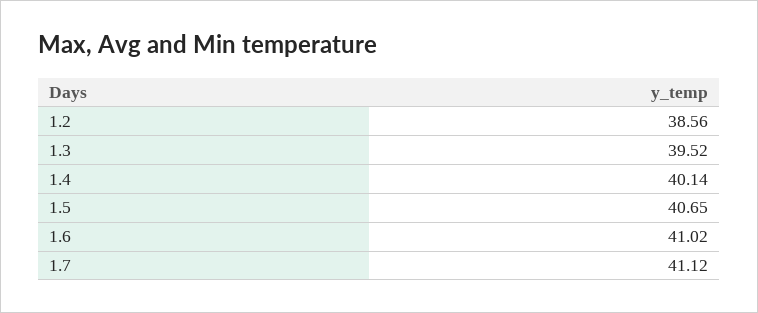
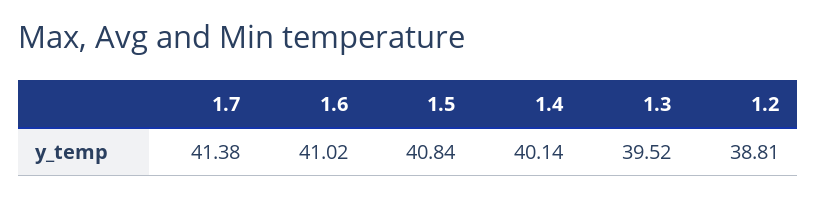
1.2: 38.56 -> 38.81
1.5: 40.65 -> 40.84
1.7: 41.12 -> 41.38

